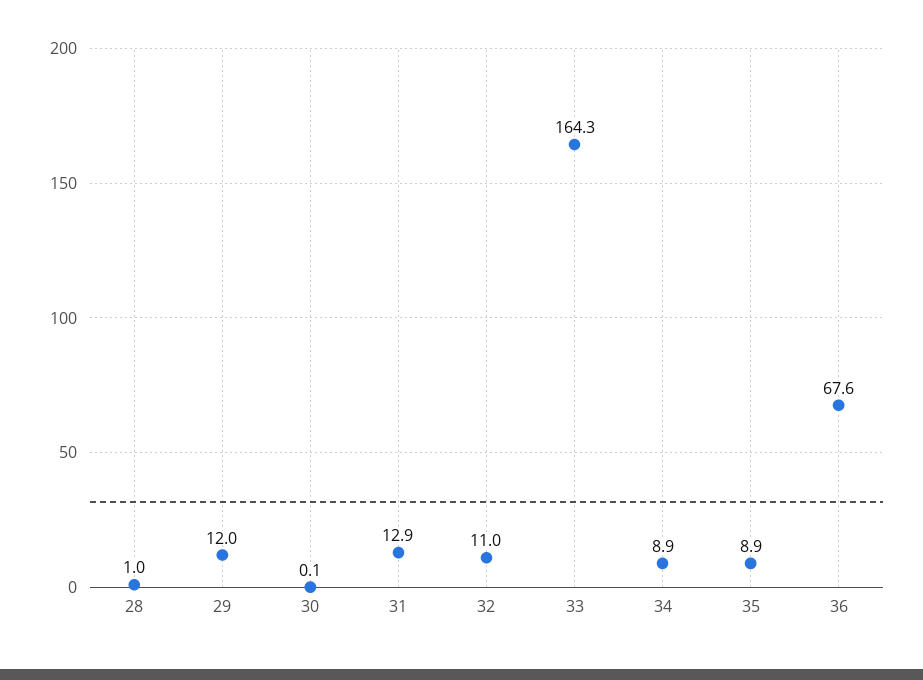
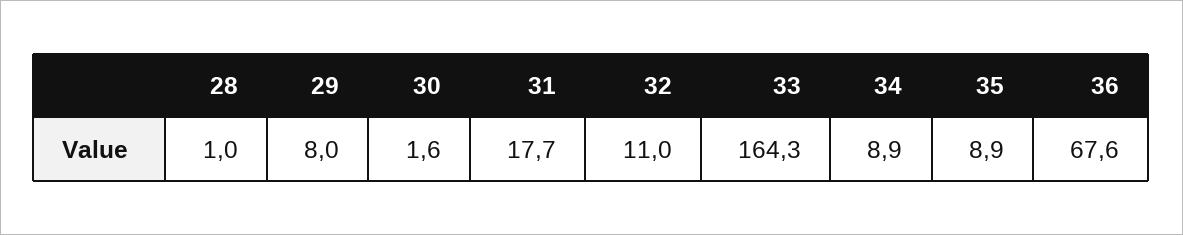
29: 12 -> 8
30: 0.1 -> 1.6
31: 12.9 -> 17.7

